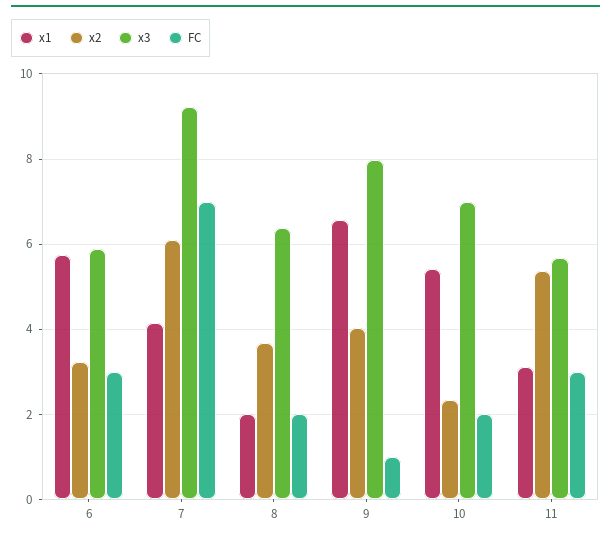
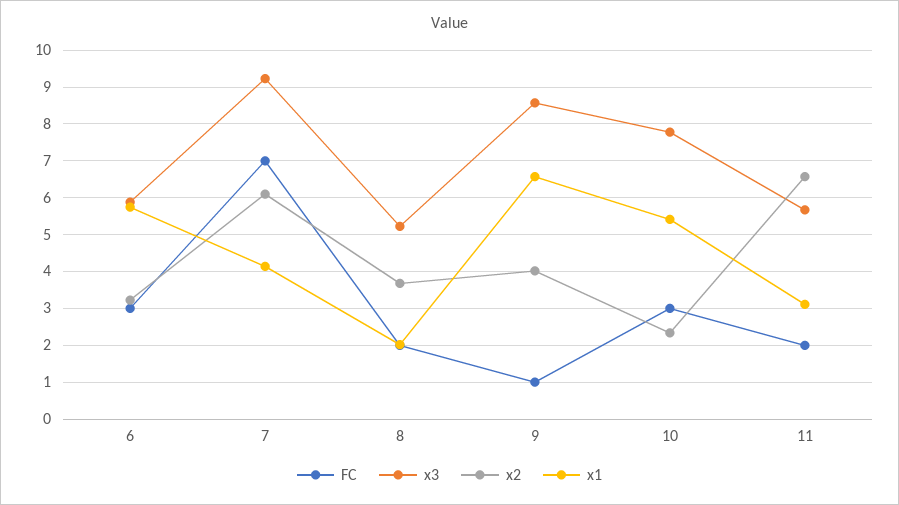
x3, 8: 6.4 -> 5.2
x3, 9: 8 -> 8.6
x3, 10: 7 -> 7.8
FC, 10: 2 -> 3
x2, 11: 5.4 -> 6.6
FC, 11: 3 -> 2

